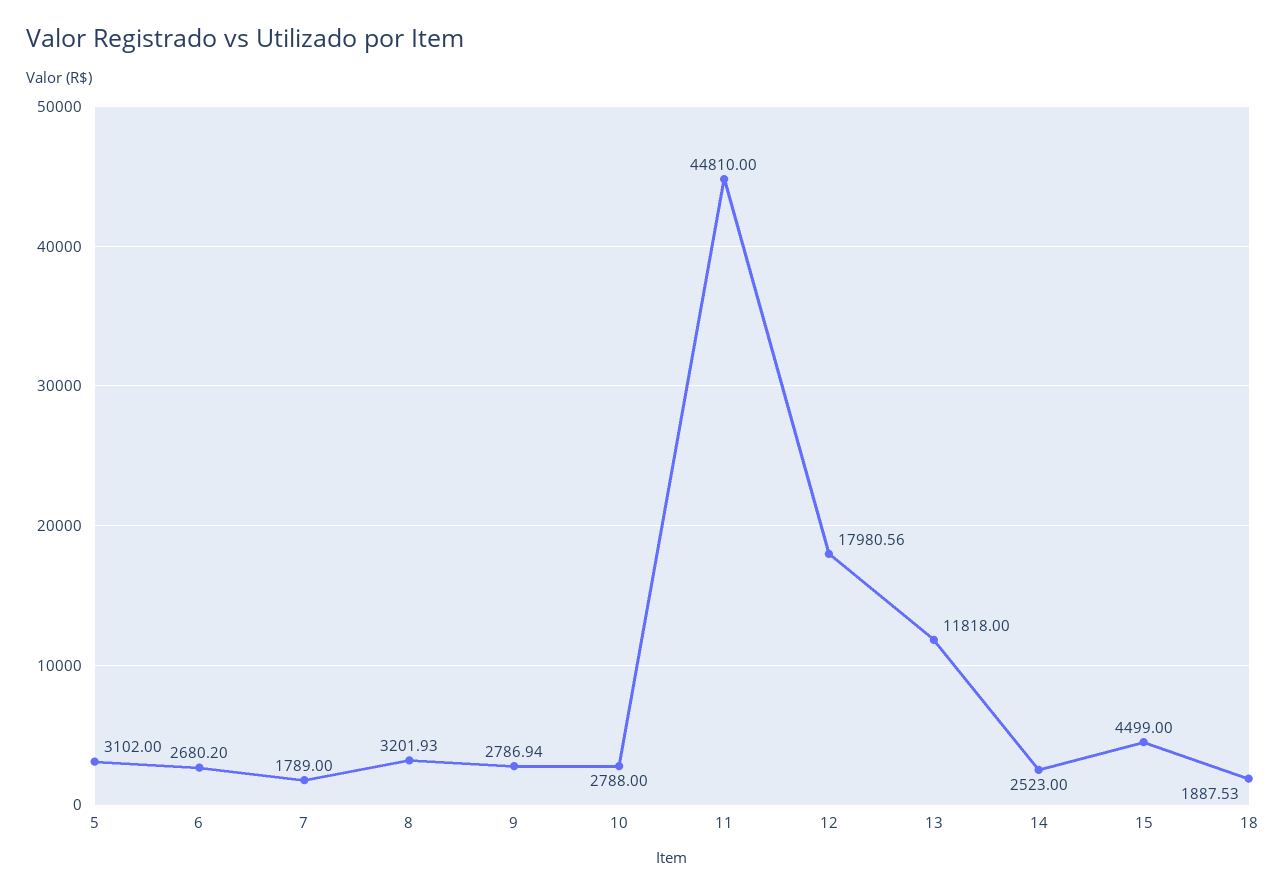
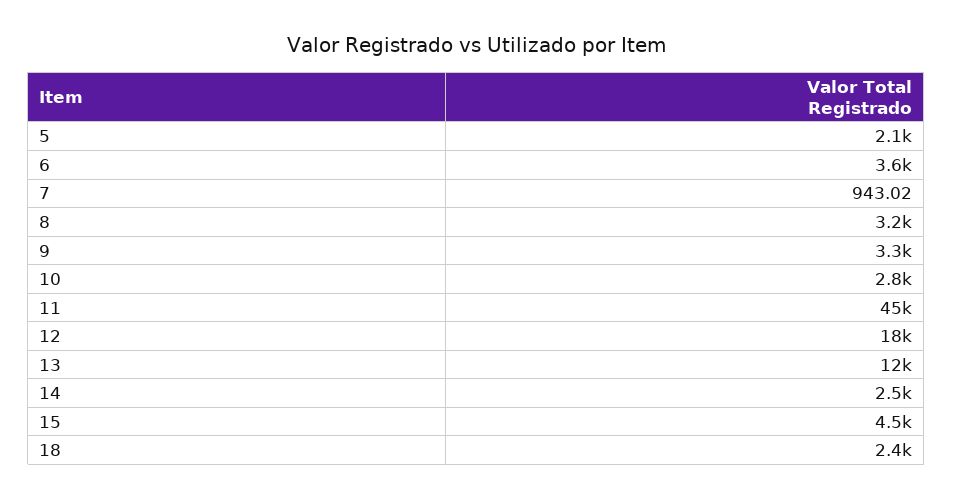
5: 3102 -> 2100
6: 2680.2 -> 3600
7: 1789 -> 943.02
9: 2786.94 -> 3300
18: 1887.53 -> 2400

